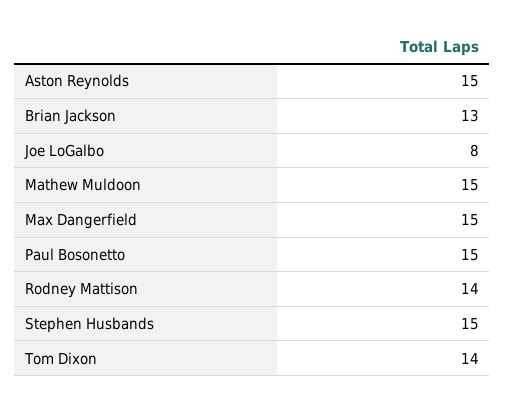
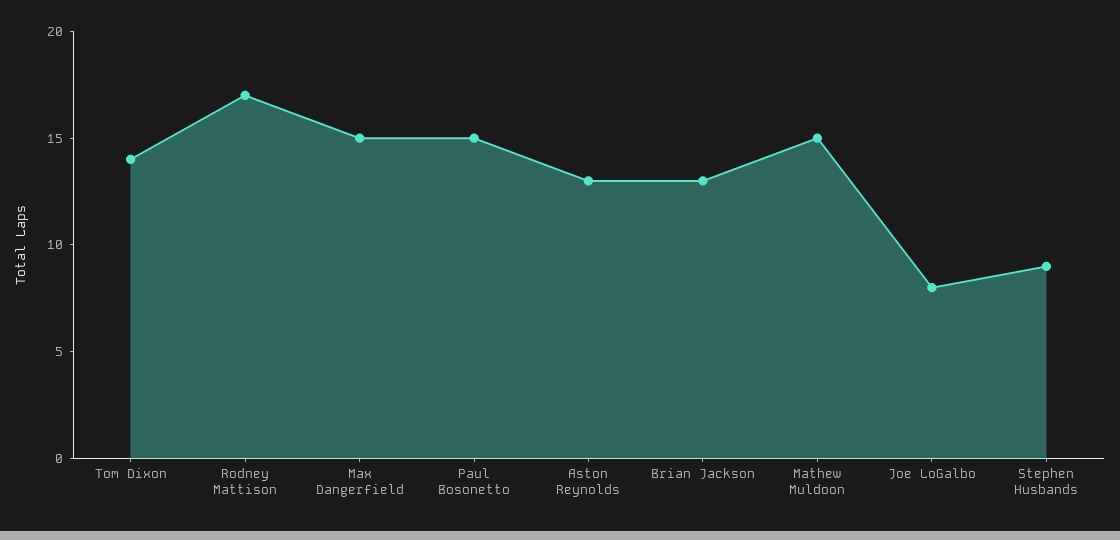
Aston Reynolds: 15 -> 13
Rodney Mattison: 14 -> 17
Stephen Husbands: 15 -> 9

